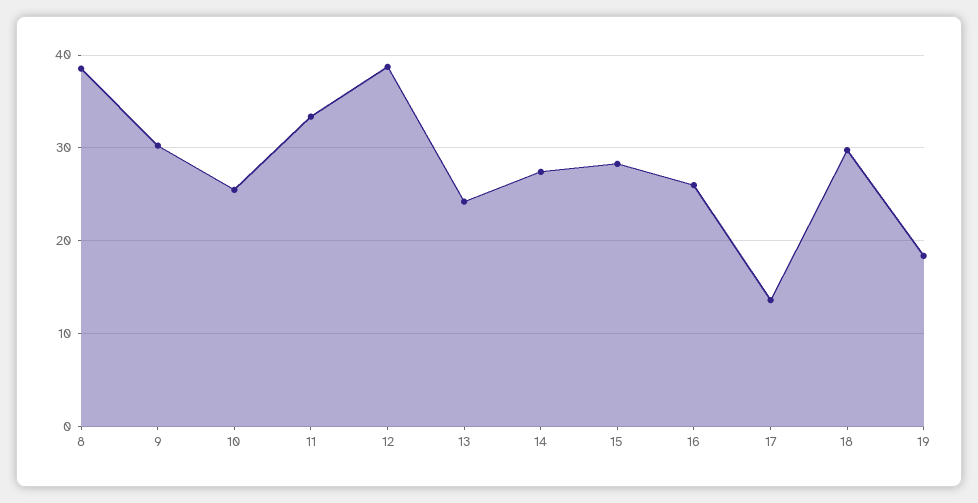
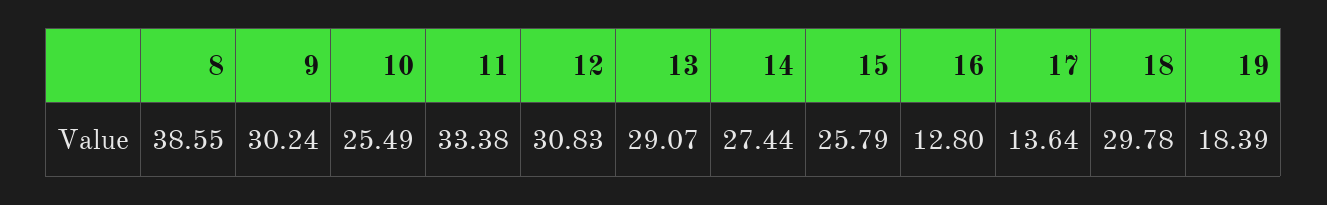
12: 39 -> 30.83
13: 24 -> 29.07
15: 28 -> 25.79
16: 26 -> 12.8

